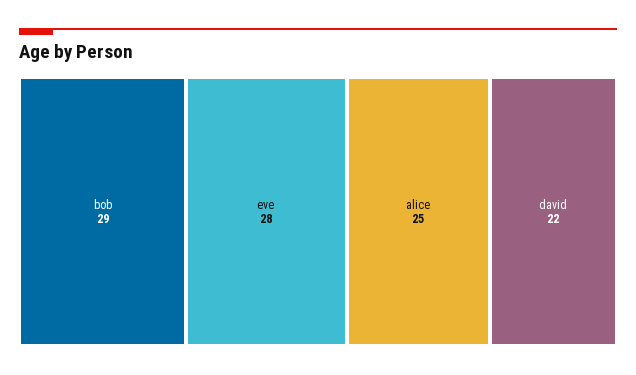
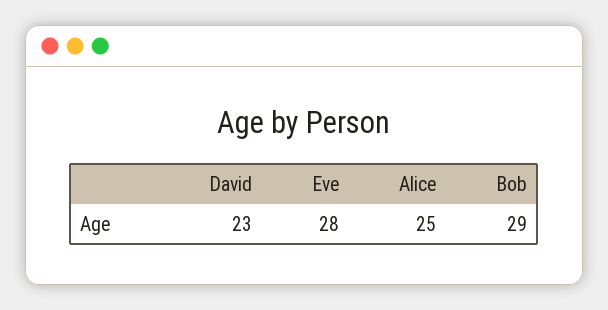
david: 22 -> 23

